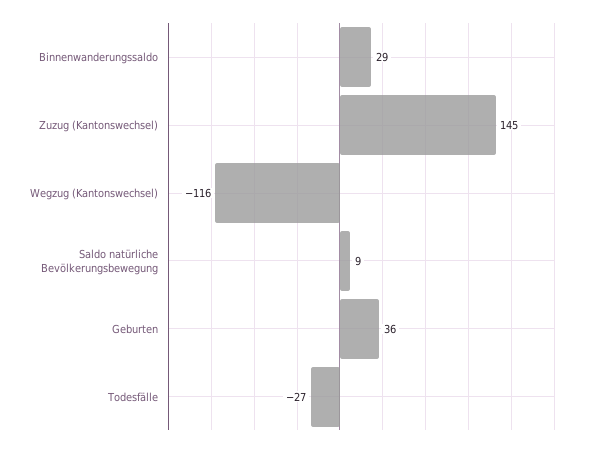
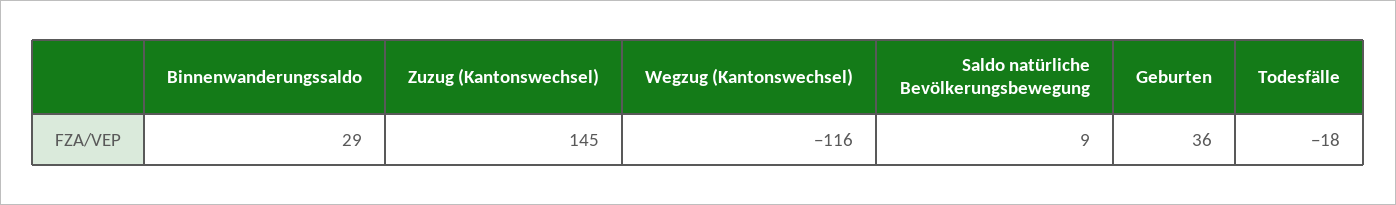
Todesfälle: -27 -> -18

